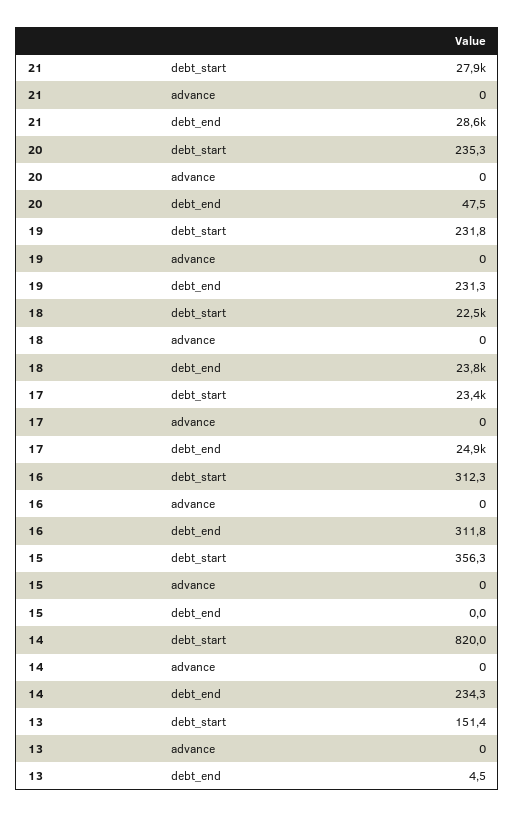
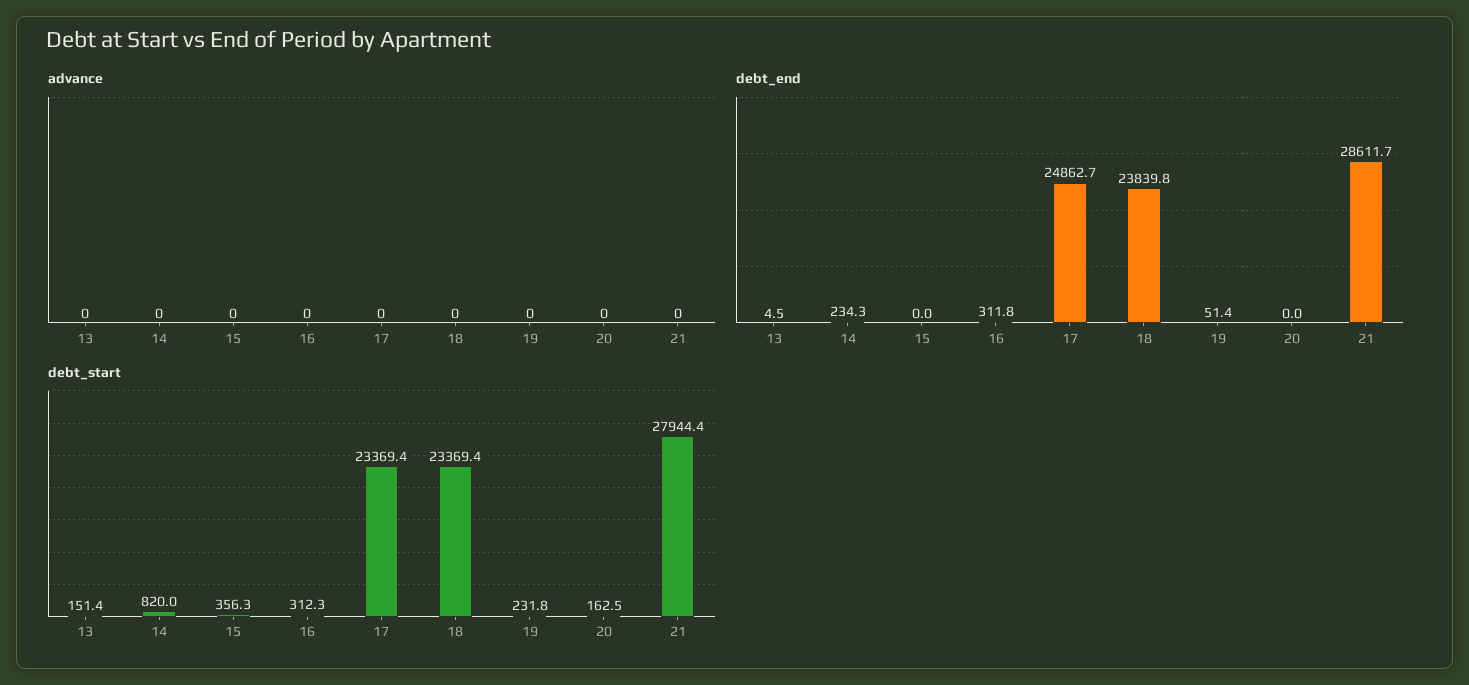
debt_start, 20: 235.3 -> 162.5
debt_end, 20: 47.5 -> 0
debt_end, 19: 231.3 -> 51.4
debt_start, 18: 22500 -> 23369.4

